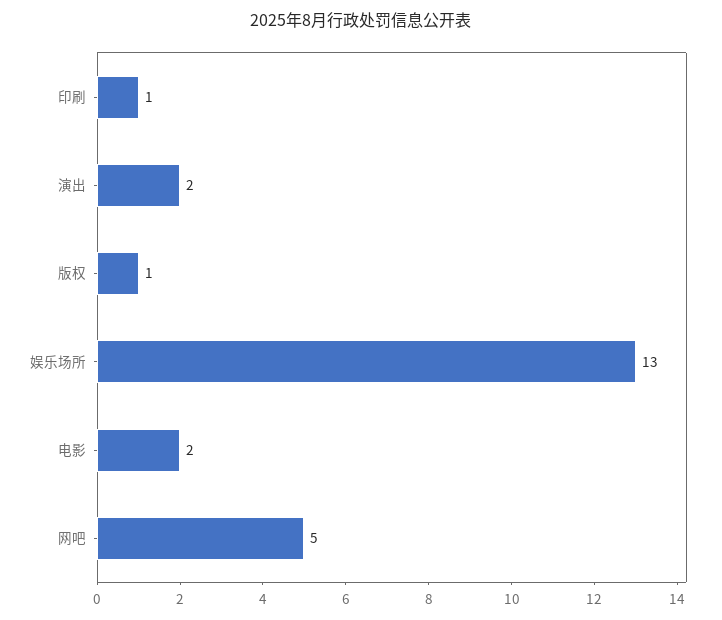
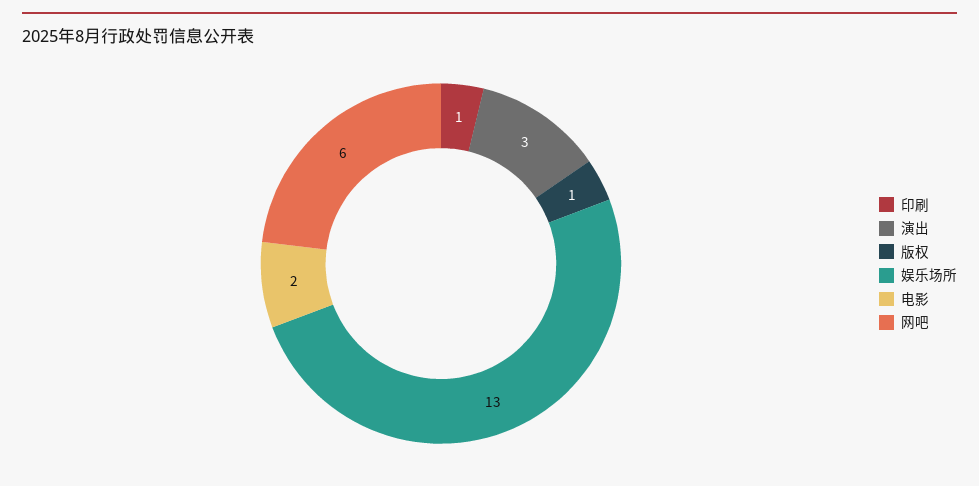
演出: 2 -> 3
网吧: 5 -> 6

